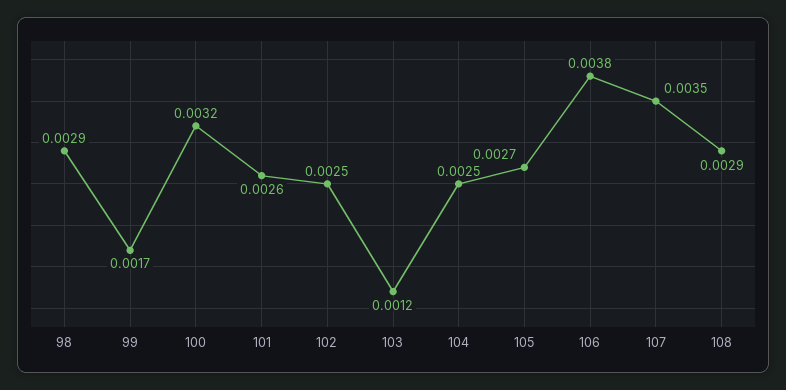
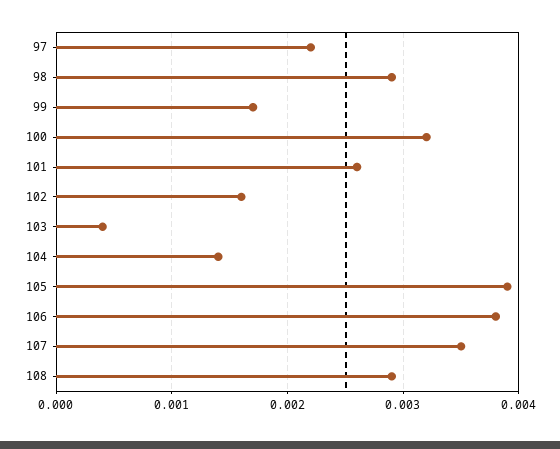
102: 0.0025 -> 0.0016
103: 0.0012 -> 0.0004
104: 0.0025 -> 0.0014
105: 0.0027 -> 0.0039
97: none -> 0.0022

